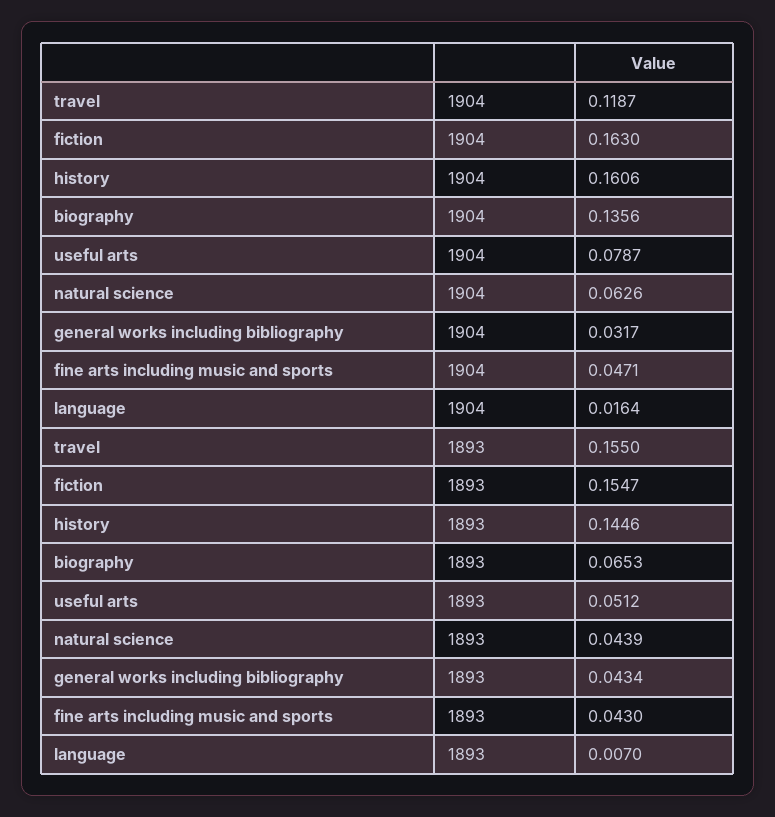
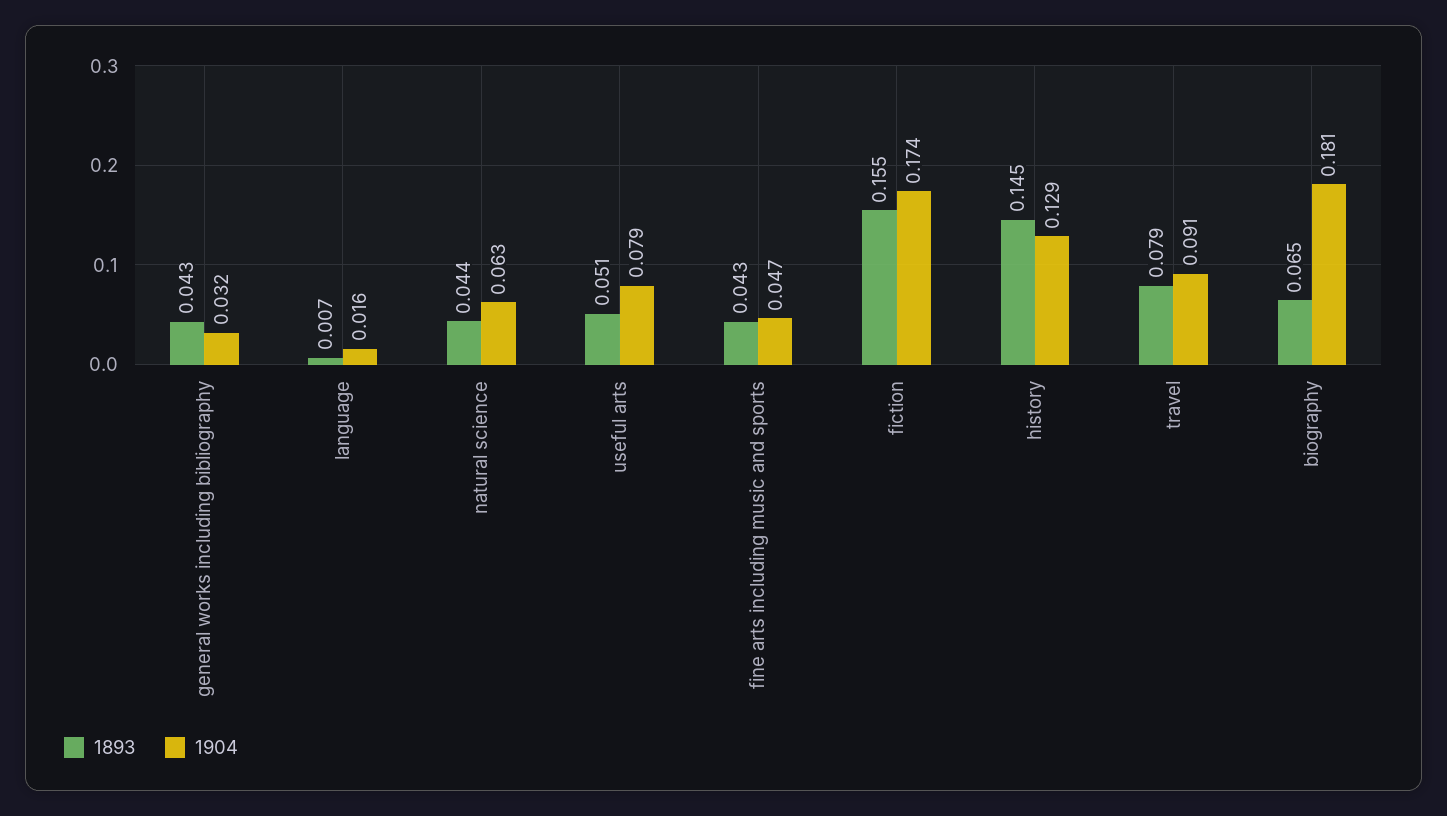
1904, travel: 0.1187 -> 0.091
1904, fiction: 0.163 -> 0.174
1904, history: 0.1606 -> 0.129
1904, biography: 0.1356 -> 0.181
1893, travel: 0.155 -> 0.079

